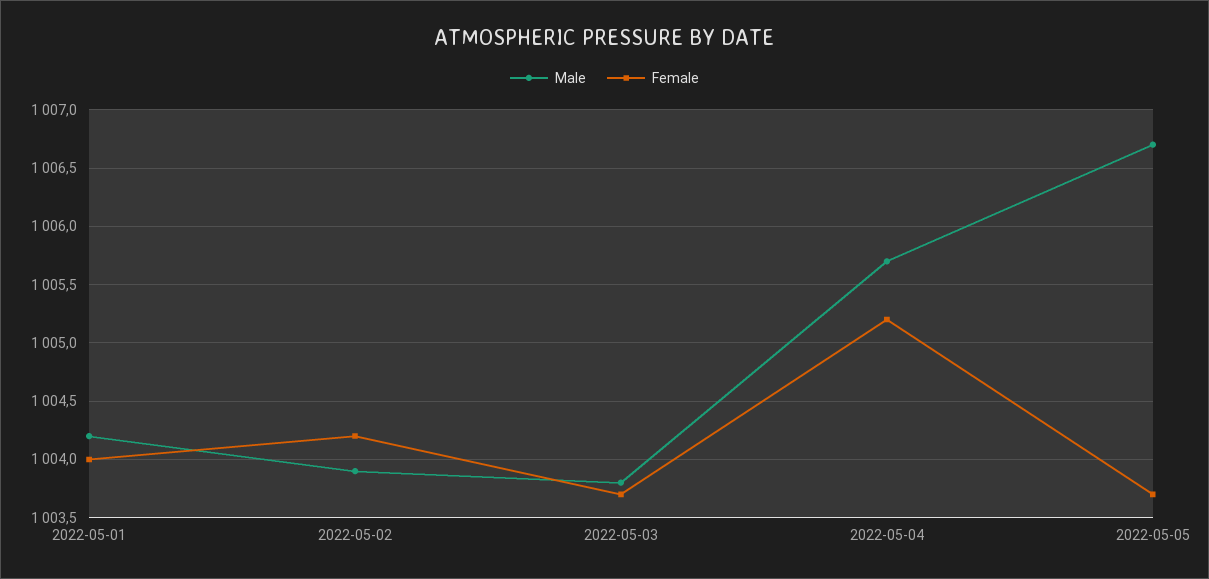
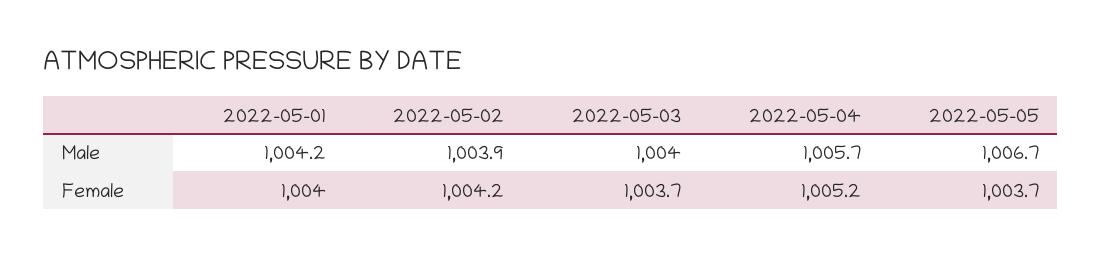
Male, 2022-05-03: 1003.8 -> 1004

